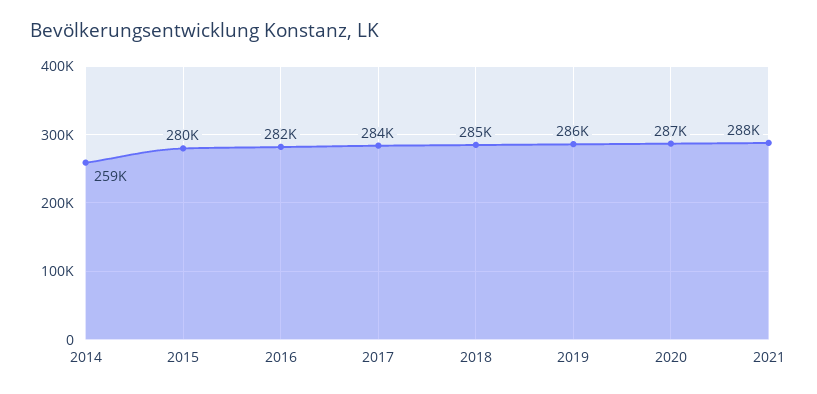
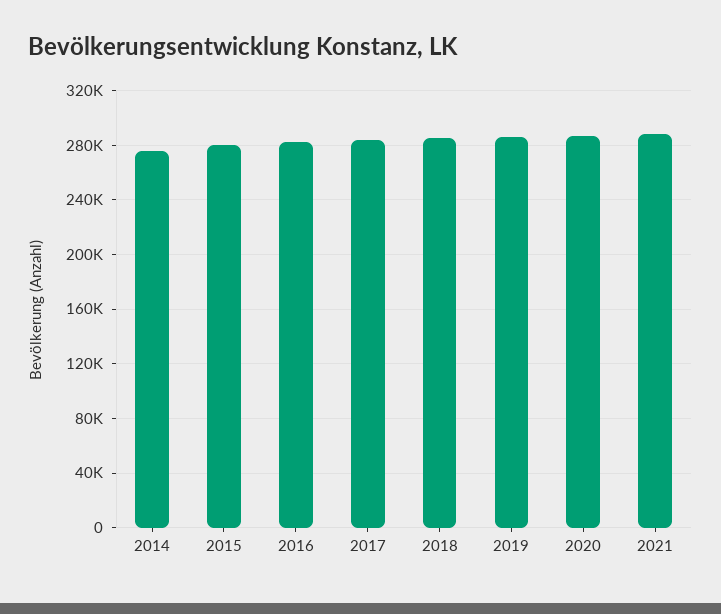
2014: 259000 -> 275000

